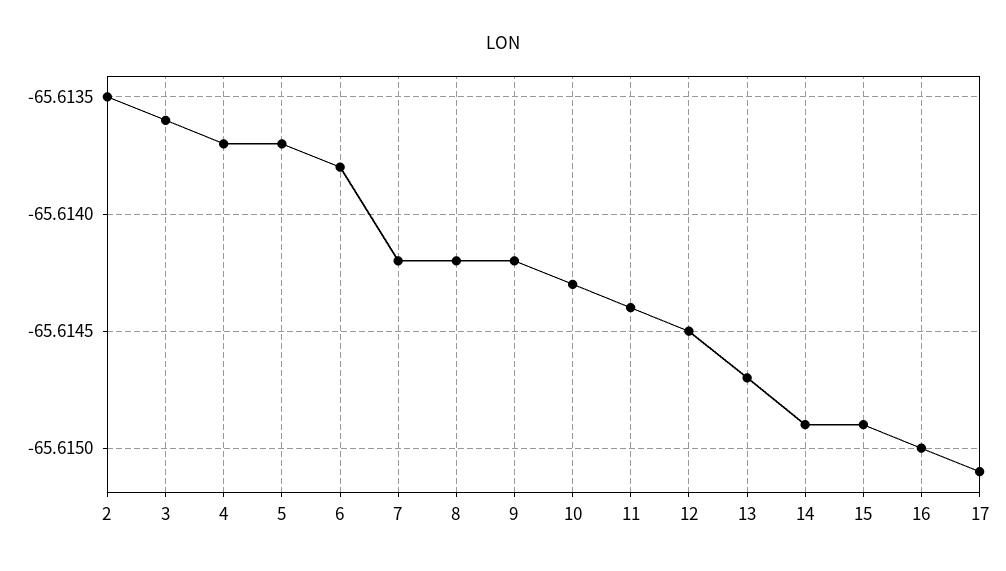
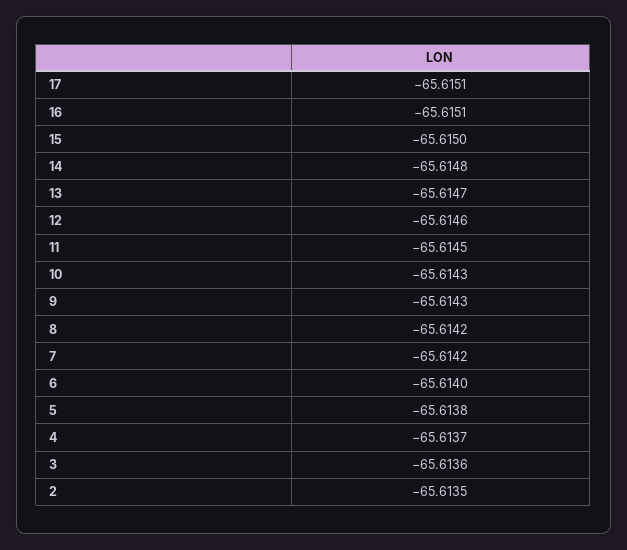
5: -65.6137 -> -65.6138
6: -65.6138 -> -65.614
9: -65.6142 -> -65.6143
11: -65.6144 -> -65.6145
12: -65.6145 -> -65.6146
14: -65.6149 -> -65.6148
15: -65.6149 -> -65.615
16: -65.615 -> -65.6151

